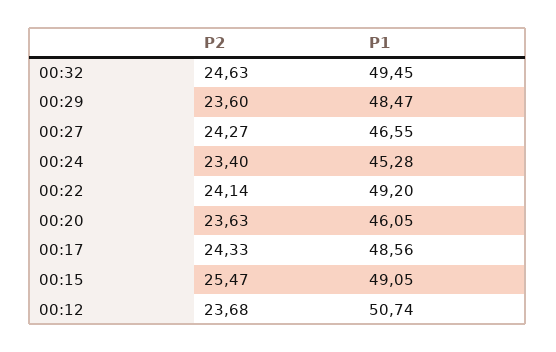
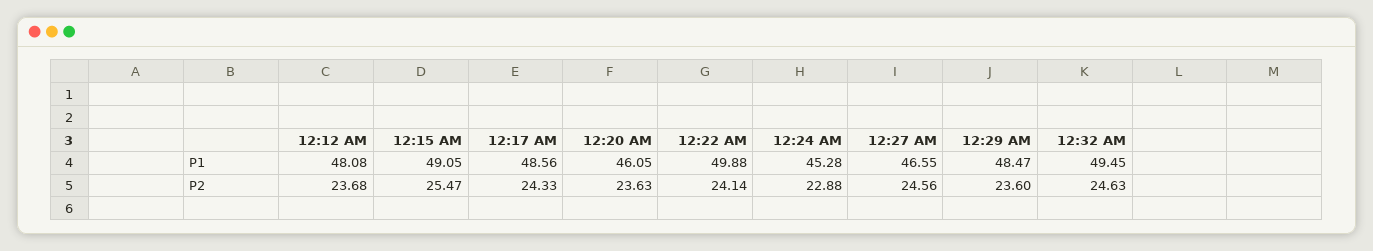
P2, 00:27: 24.27 -> 24.56
P2, 00:24: 23.4 -> 22.88
P1, 00:22: 49.2 -> 49.88
P1, 00:12: 50.74 -> 48.08

